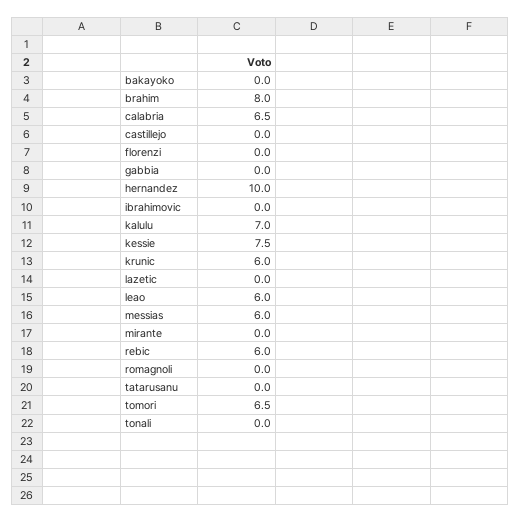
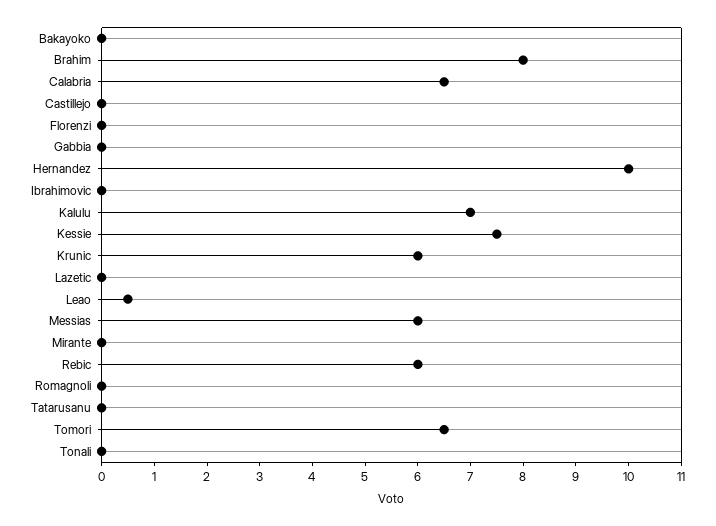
leao: 6 -> 0.5

